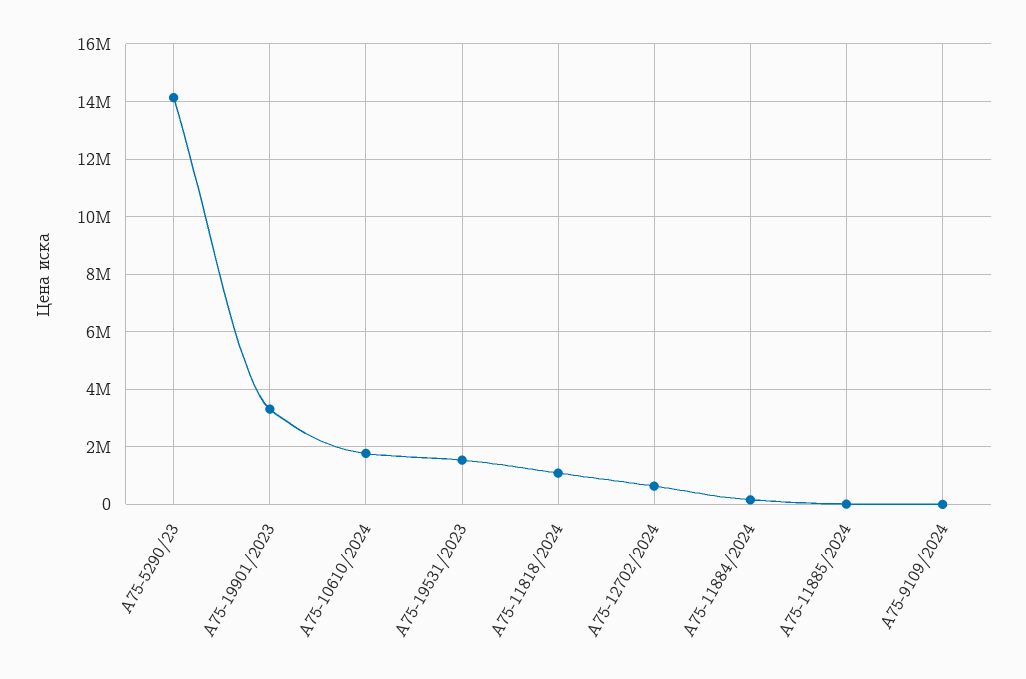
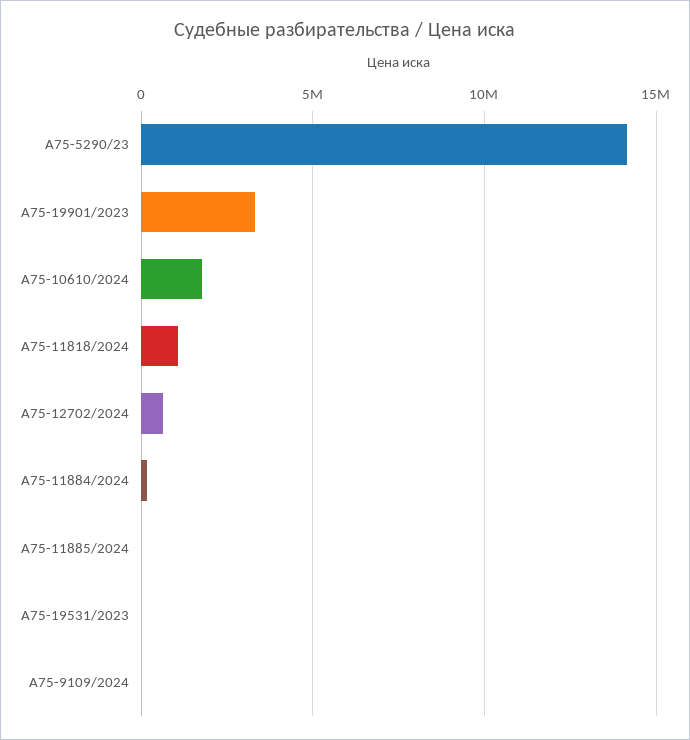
А75-19531/2023: 1500000 -> 0

